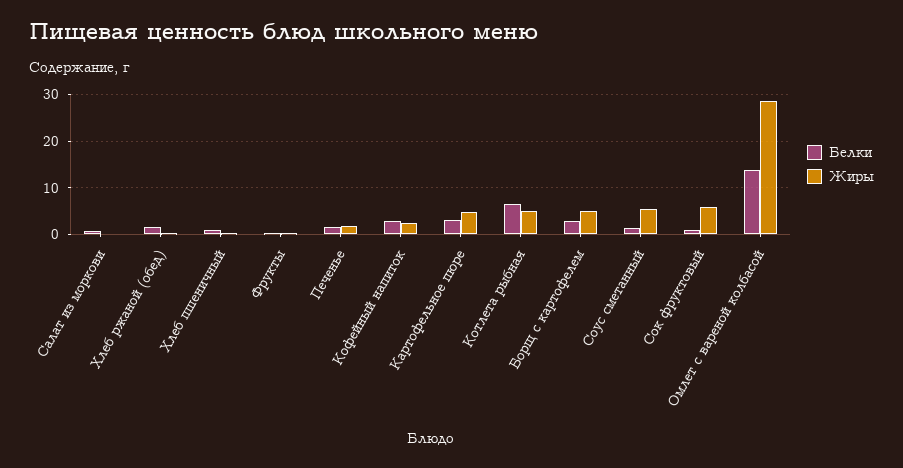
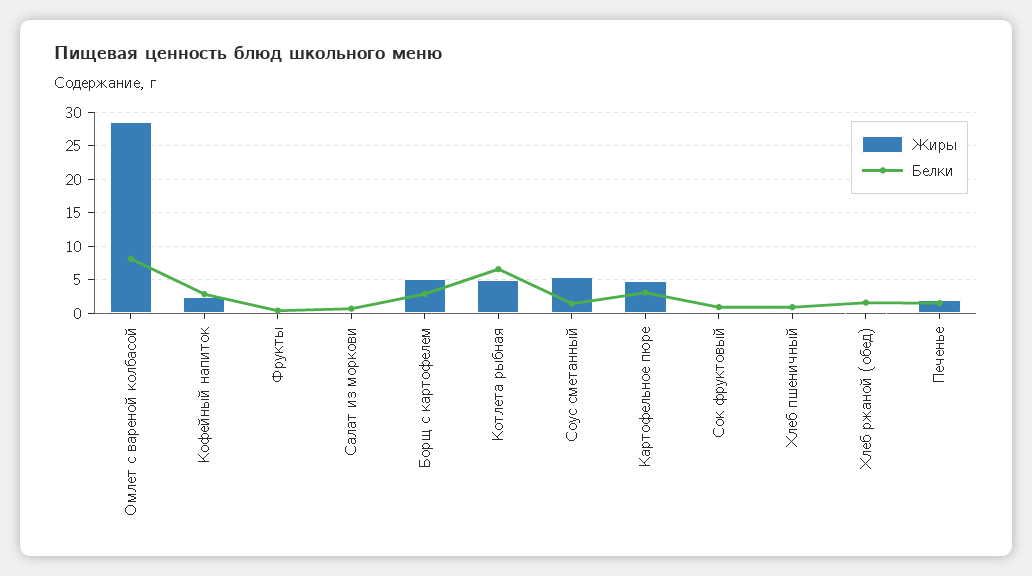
Жиры, Сок фруктовый: 6 -> 0
Белки, Омлет с вареной колбасой: 14 -> 8

